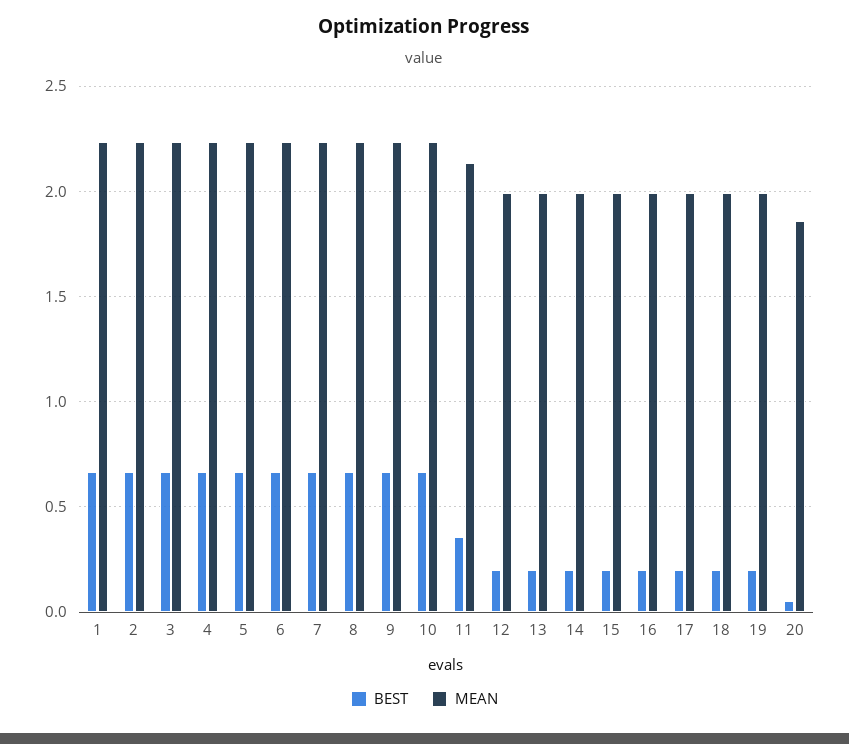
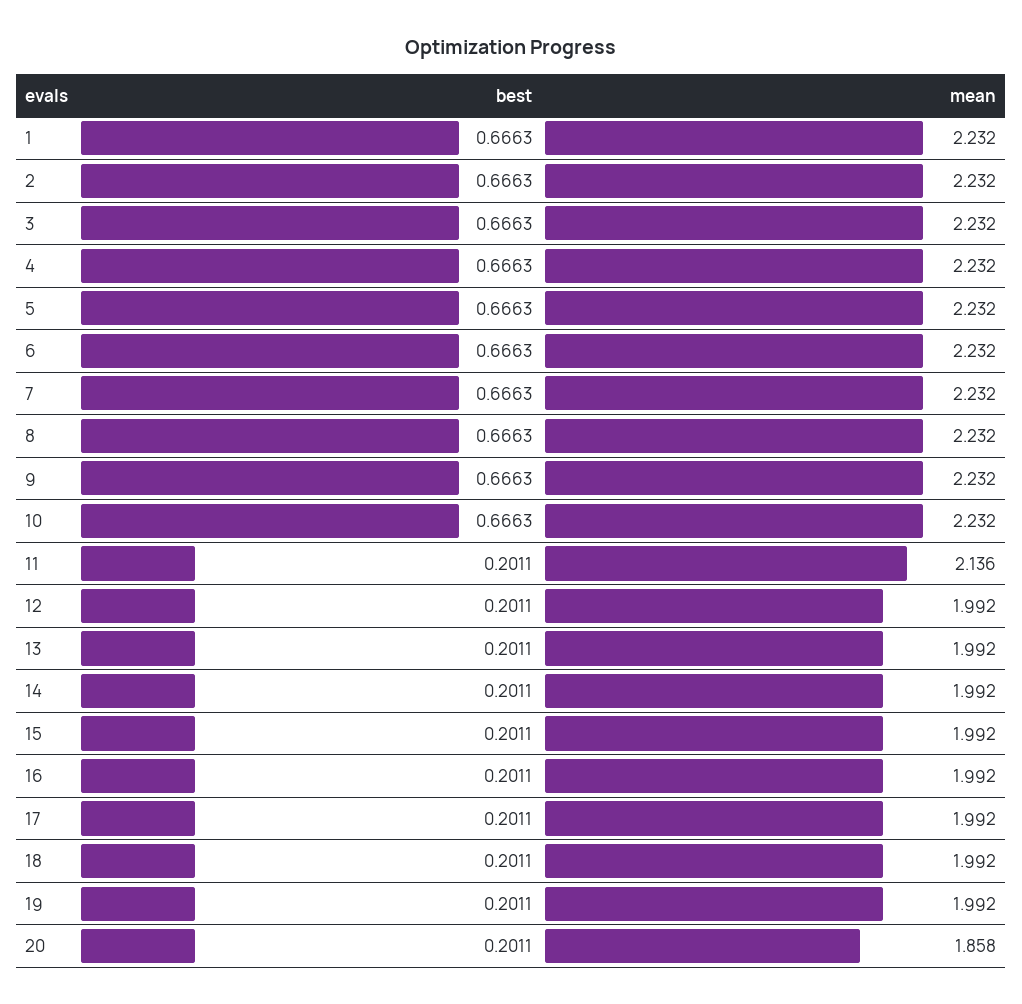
BEST, 11: 0.35 -> 0.2011
BEST, 20: 0.05 -> 0.2011

